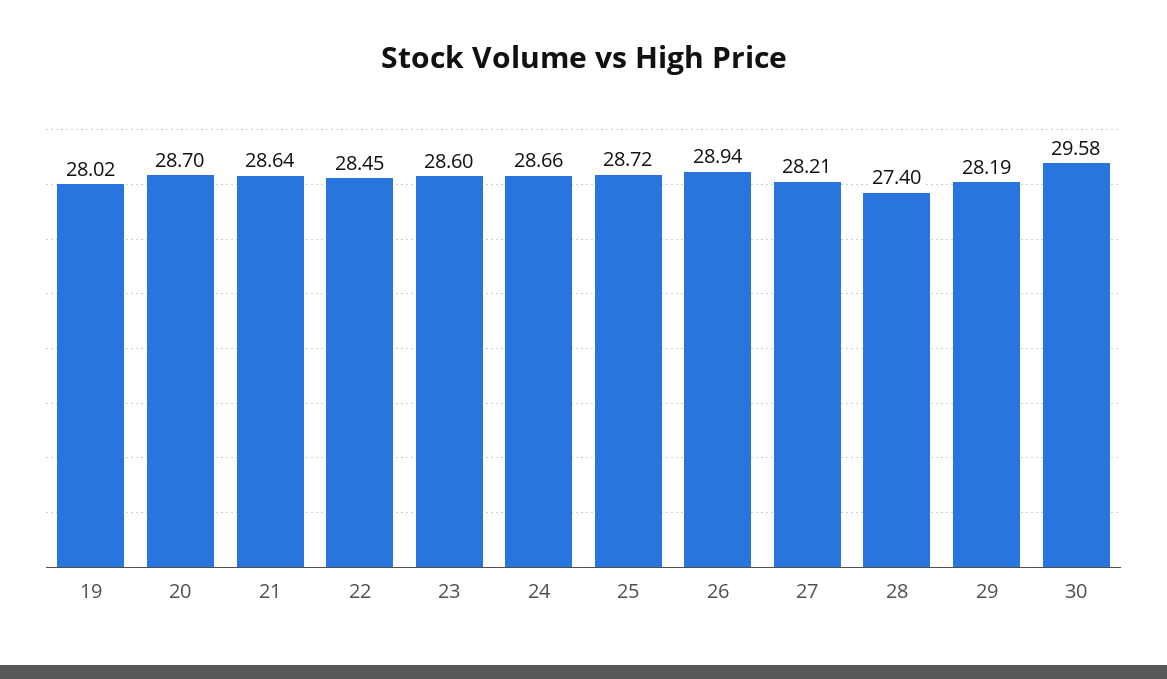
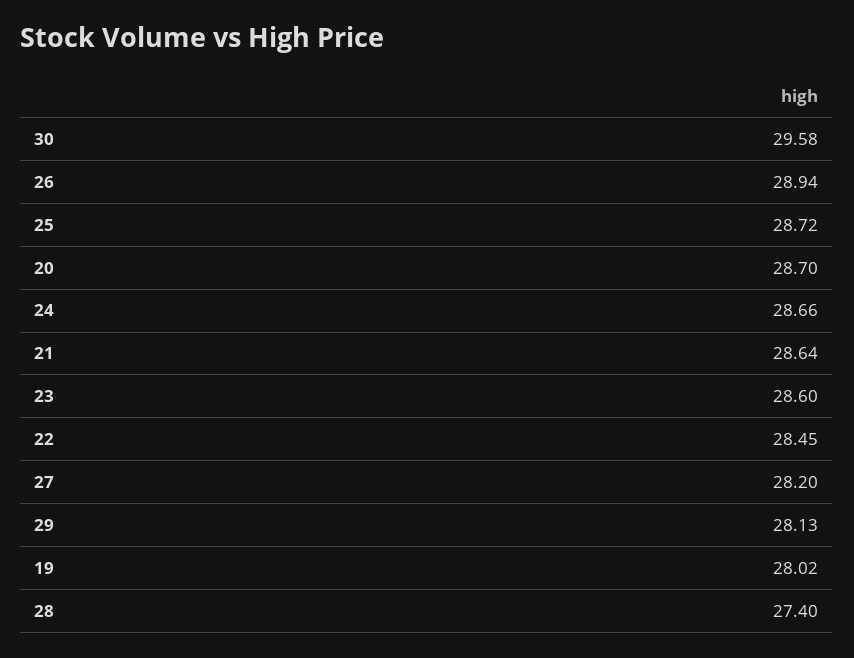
27: 28.21 -> 28.2
29: 28.19 -> 28.13

